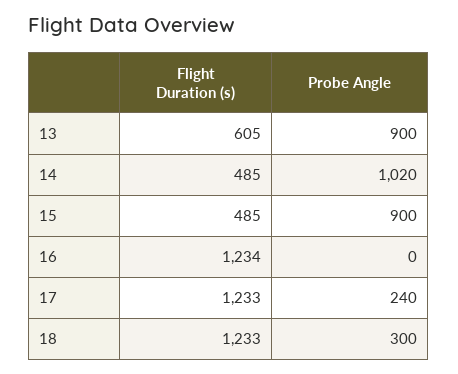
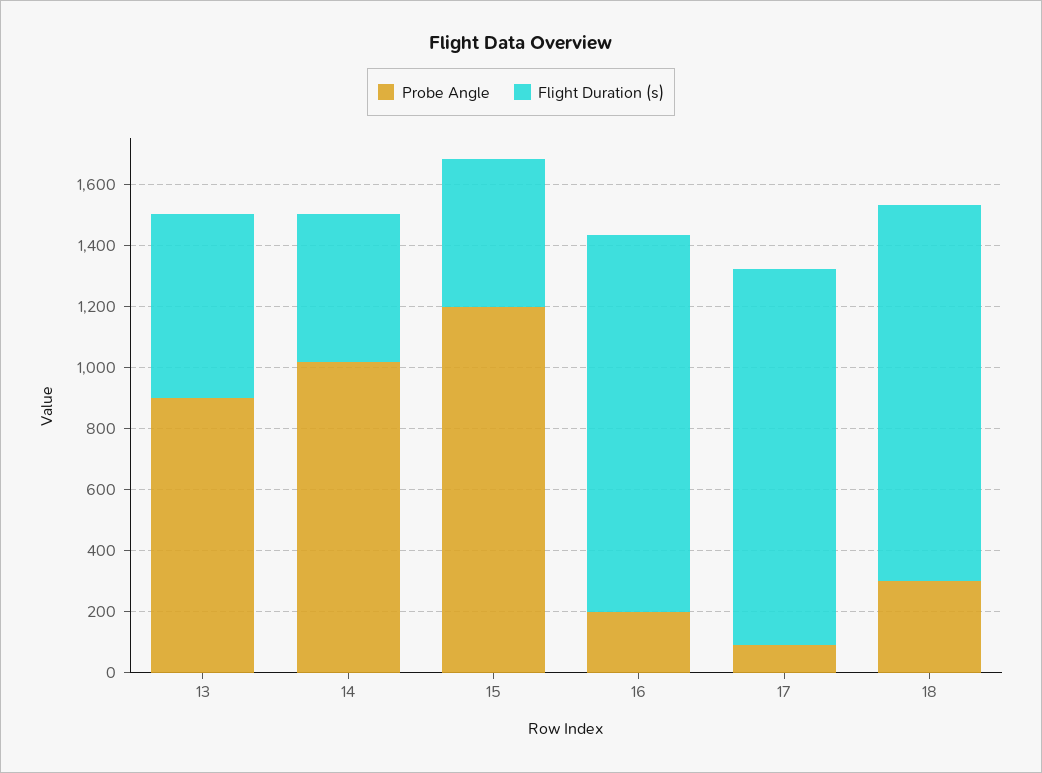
Probe Angle, 15: 900 -> 1200
Probe Angle, 16: 0 -> 200
Probe Angle, 17: 240 -> 100

